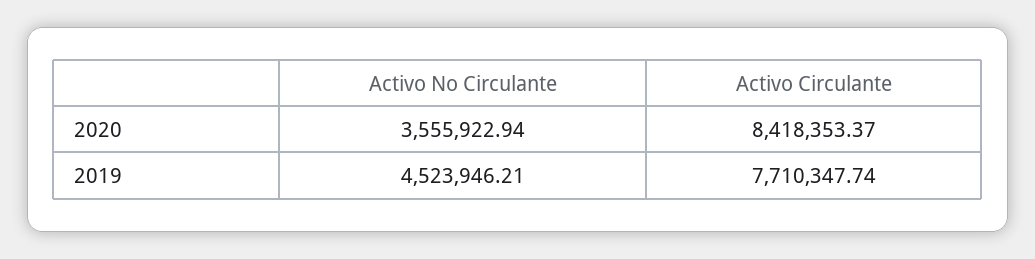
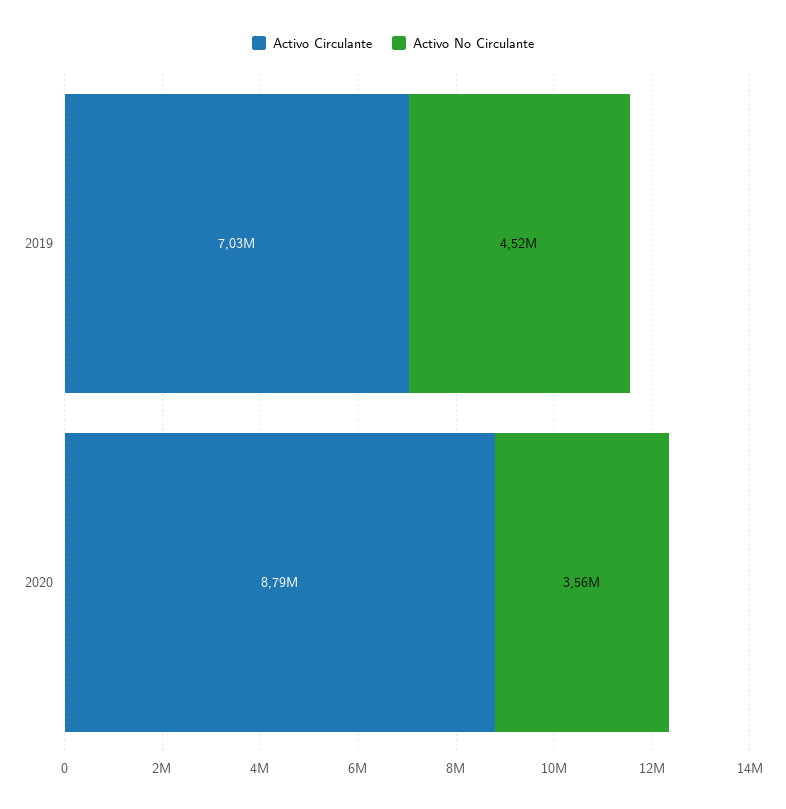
Activo Circulante, 2020: 8418353.37 -> 8790000
Activo Circulante, 2019: 7710347.74 -> 7030000

